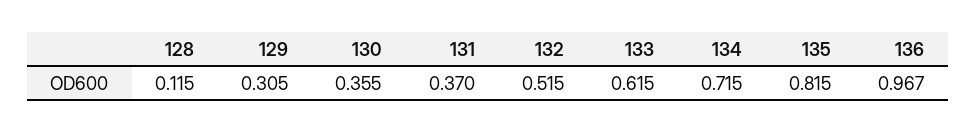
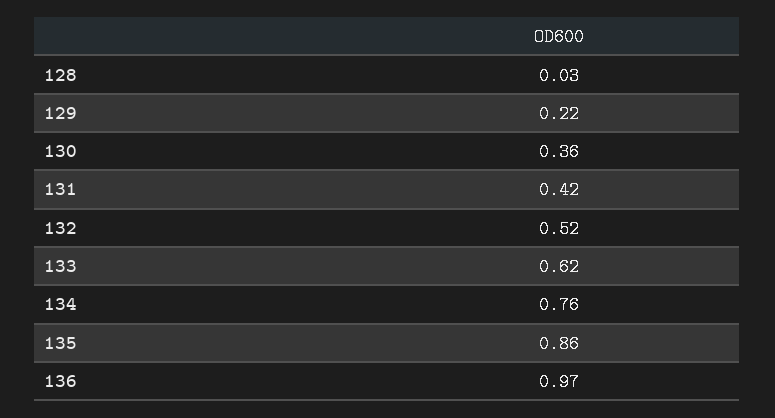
128: 0.115 -> 0.03
129: 0.305 -> 0.22
131: 0.37 -> 0.42
134: 0.715 -> 0.76
135: 0.815 -> 0.86

